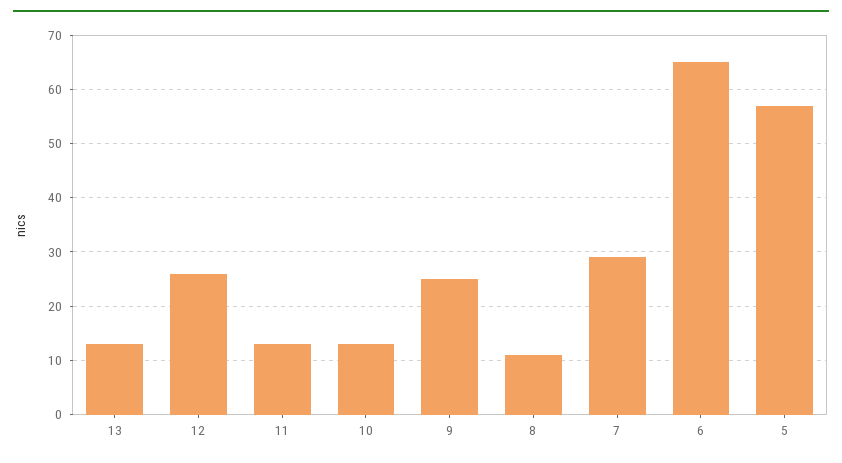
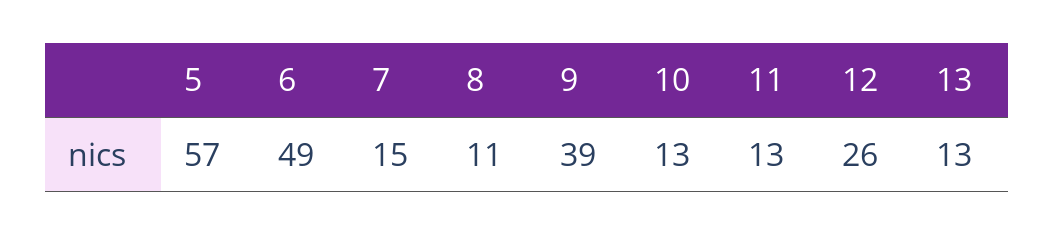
9: 25 -> 39
7: 30 -> 15
6: 65 -> 49

